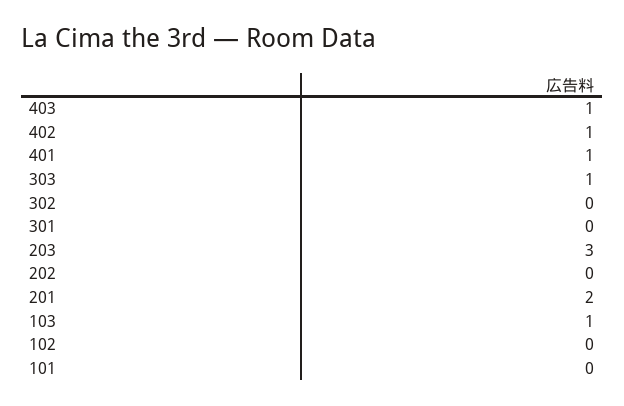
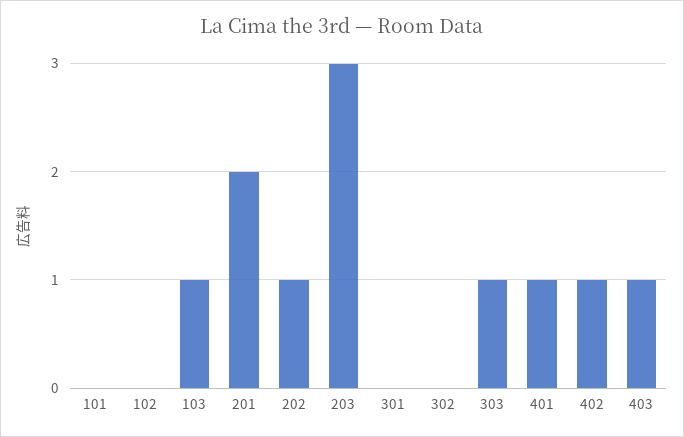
202: 0 -> 1

